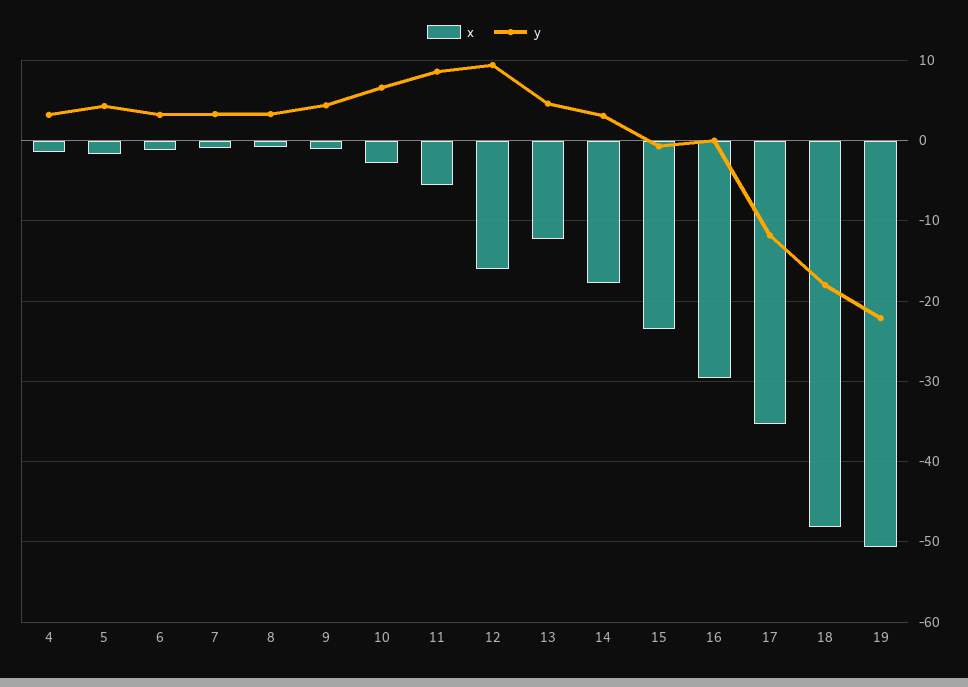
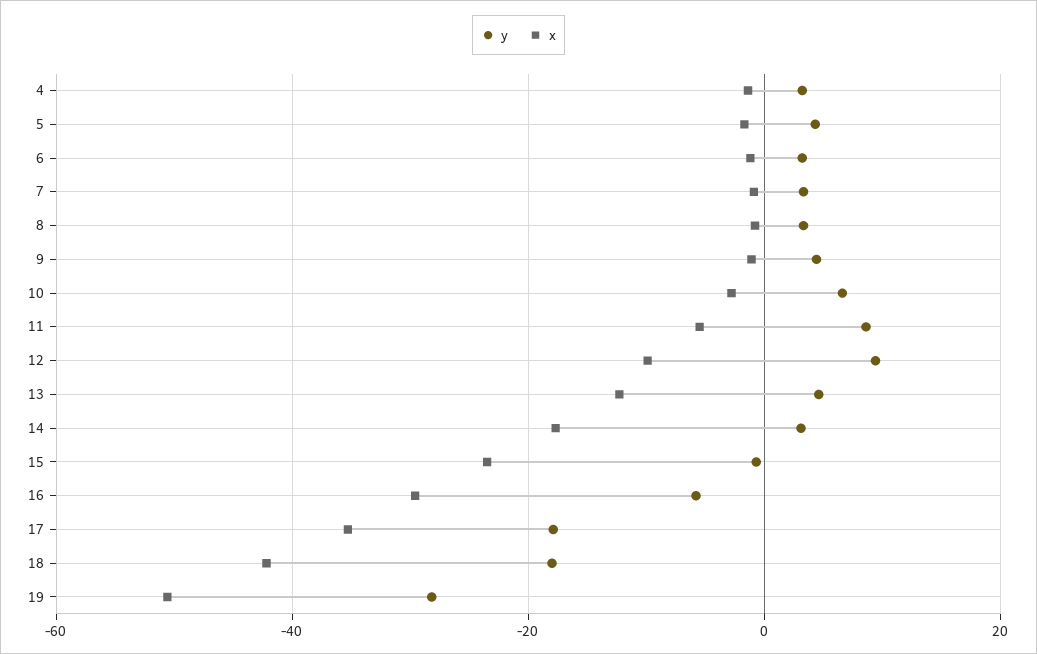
x, 12: -16 -> -10
y, 16: 0 -> -6
y, 17: -12 -> -18
x, 18: -48 -> -42
y, 19: -22 -> -28

